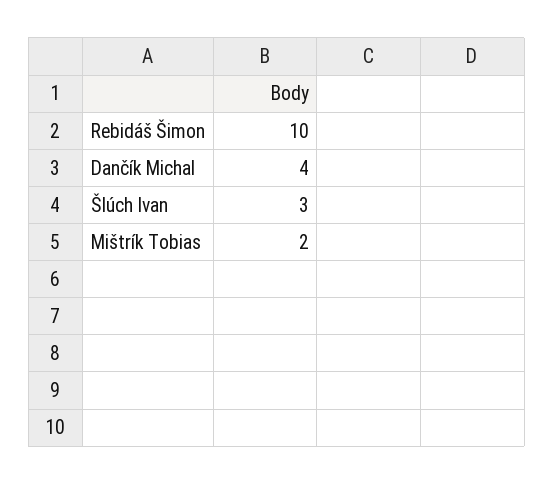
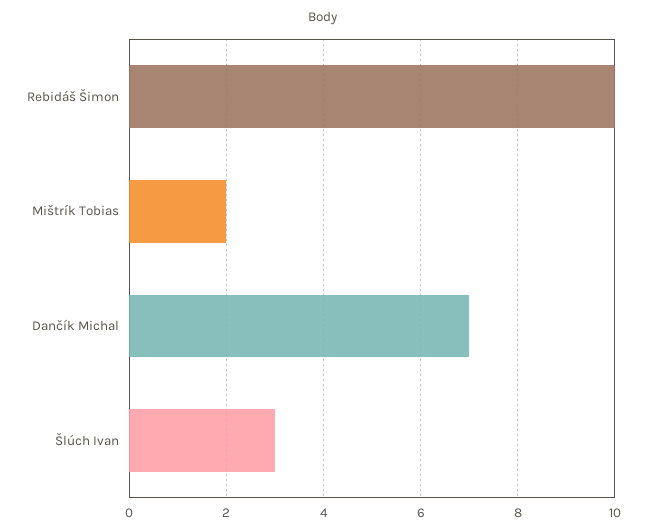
Dančík Michal: 4 -> 7

